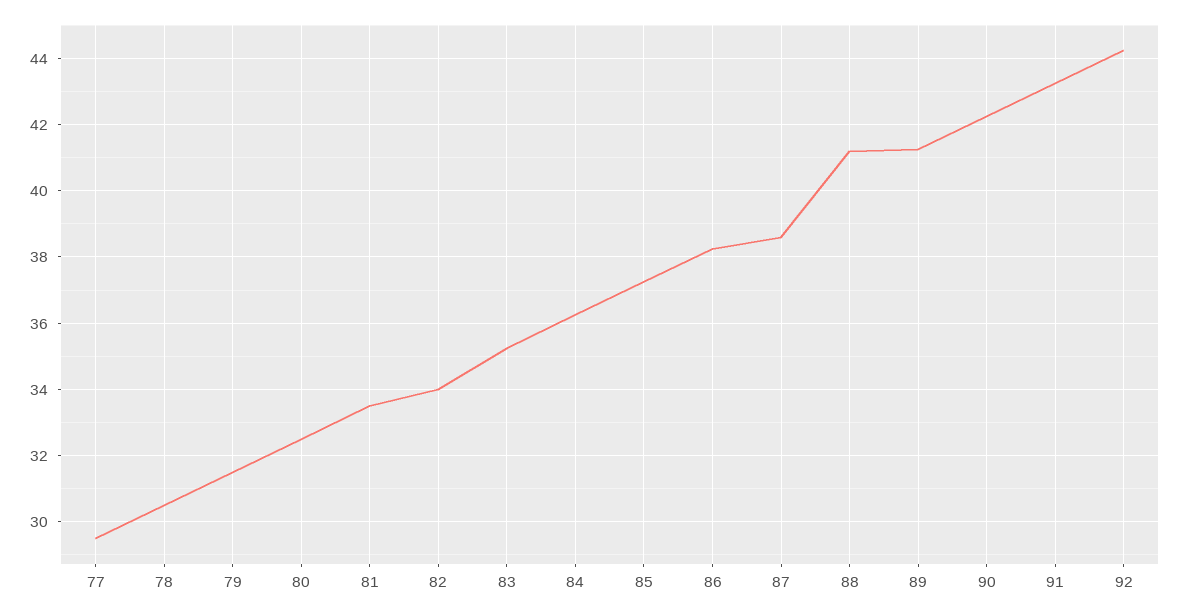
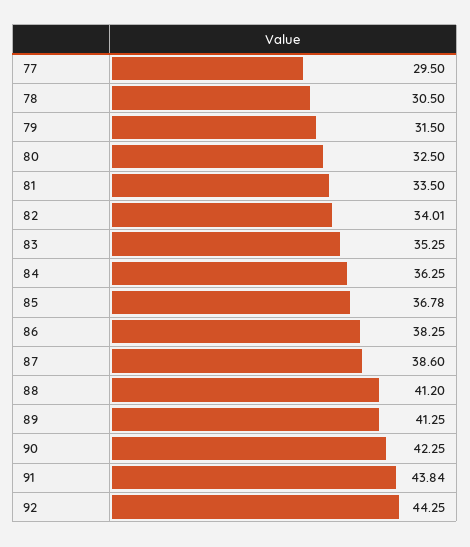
85: 37.2 -> 36.78
91: 43.2 -> 43.84

